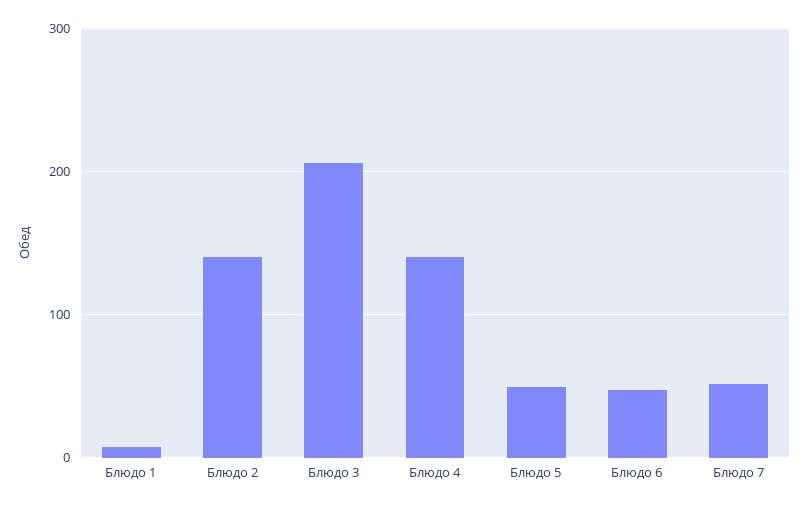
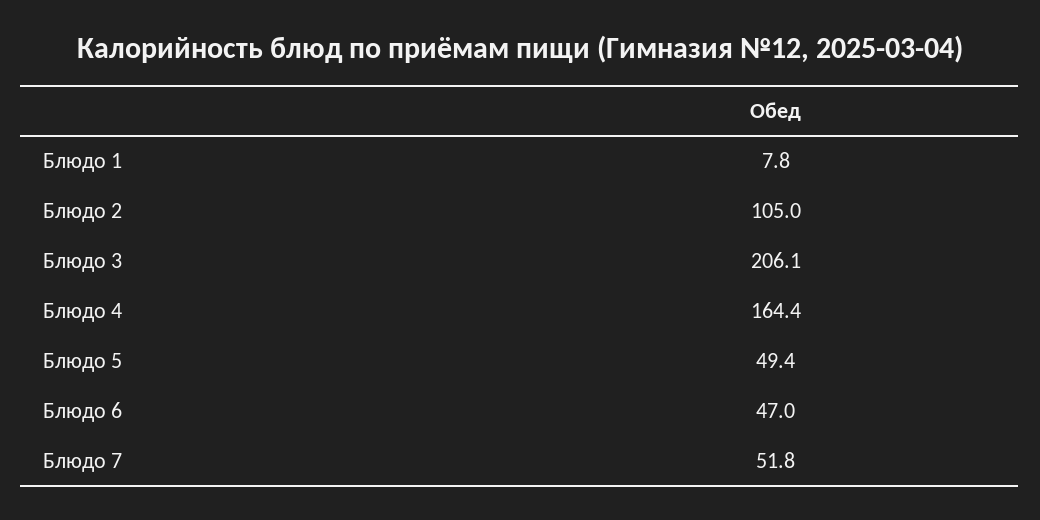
Блюдо 2: 140 -> 105
Блюдо 4: 140 -> 164.4

